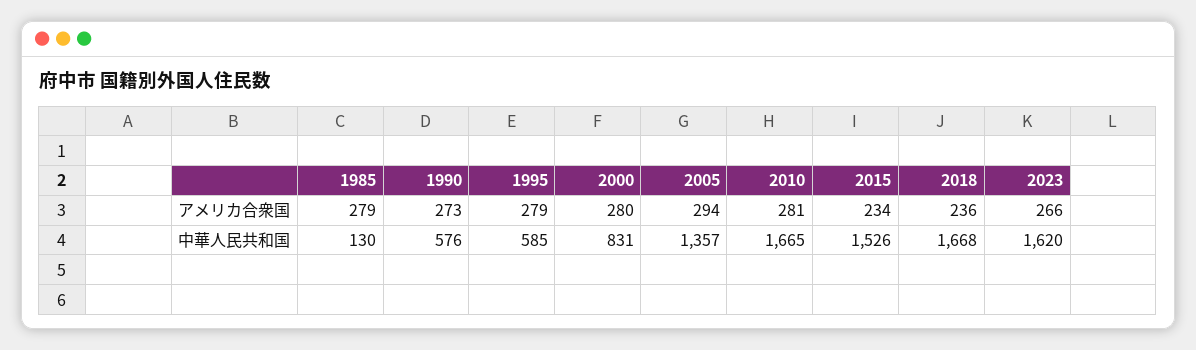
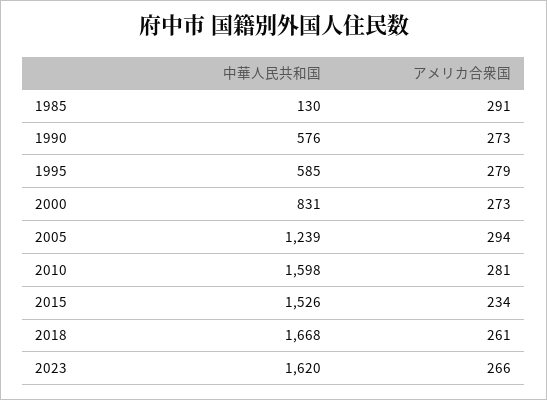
1985, アメリカ合衆国: 279 -> 291
2000, アメリカ合衆国: 280 -> 273
2018, アメリカ合衆国: 236 -> 261
2005, 中華人民共和国: 1357 -> 1239
2010, 中華人民共和国: 1665 -> 1598

